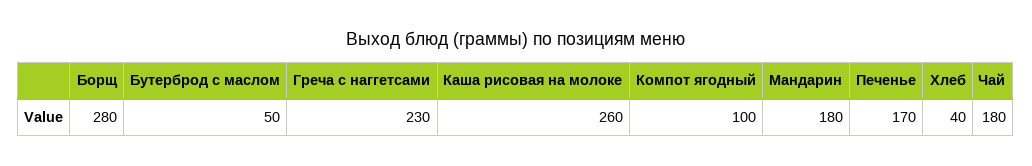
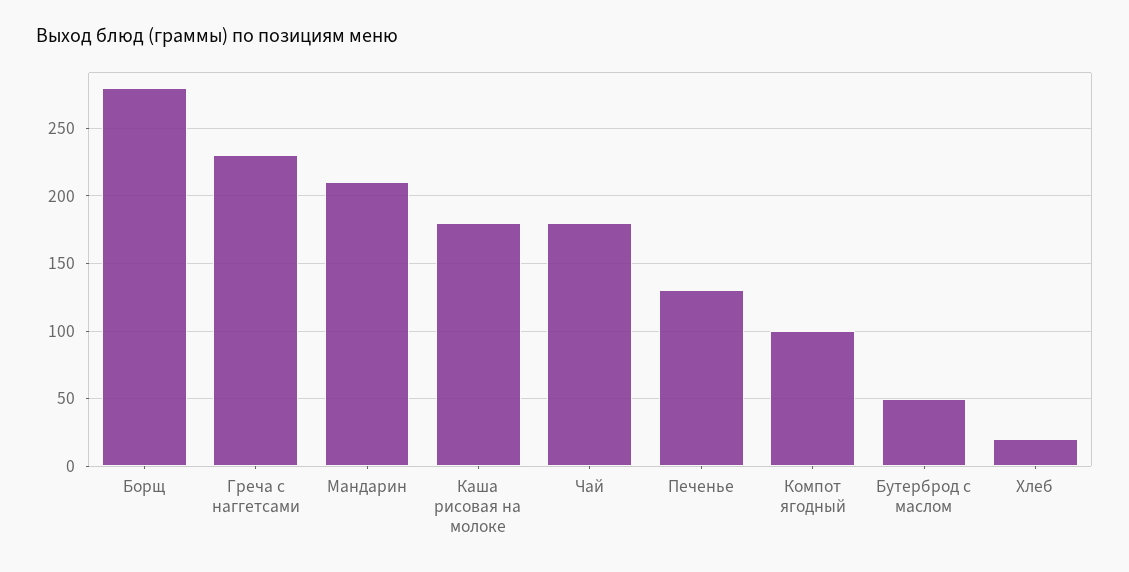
Каша рисовая на молоке: 260 -> 180
Мандарин: 180 -> 210
Печенье: 170 -> 130
Хлеб: 40 -> 20

